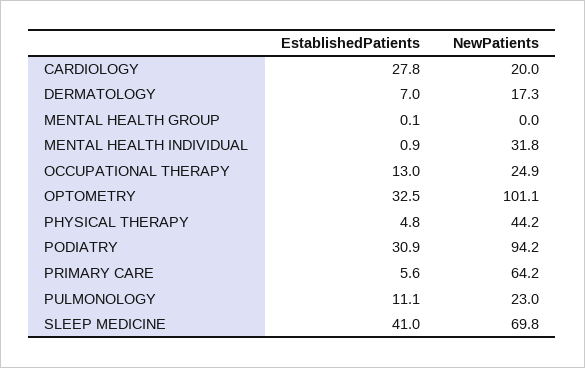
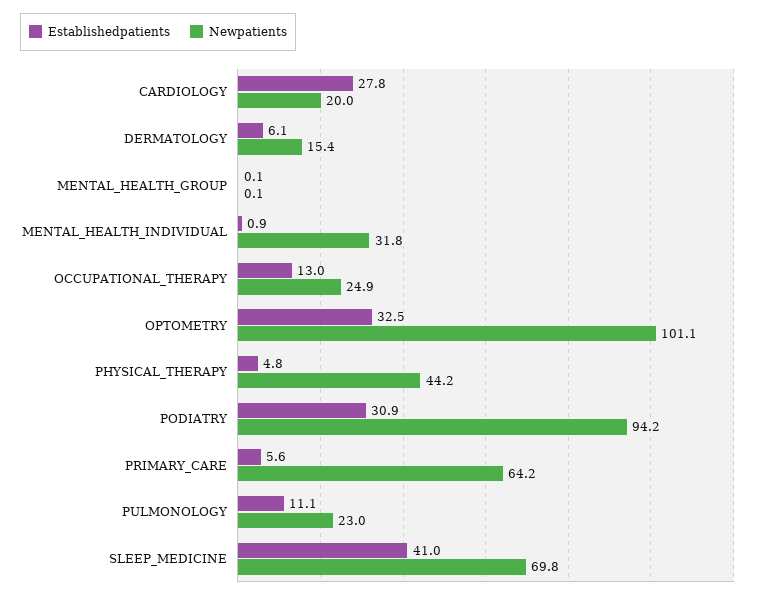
EstablishedPatients, DERMATOLOGY: 7 -> 6.1
NewPatients, DERMATOLOGY: 17.3 -> 15.4
NewPatients, MENTAL HEALTH GROUP: 0 -> 0.1

